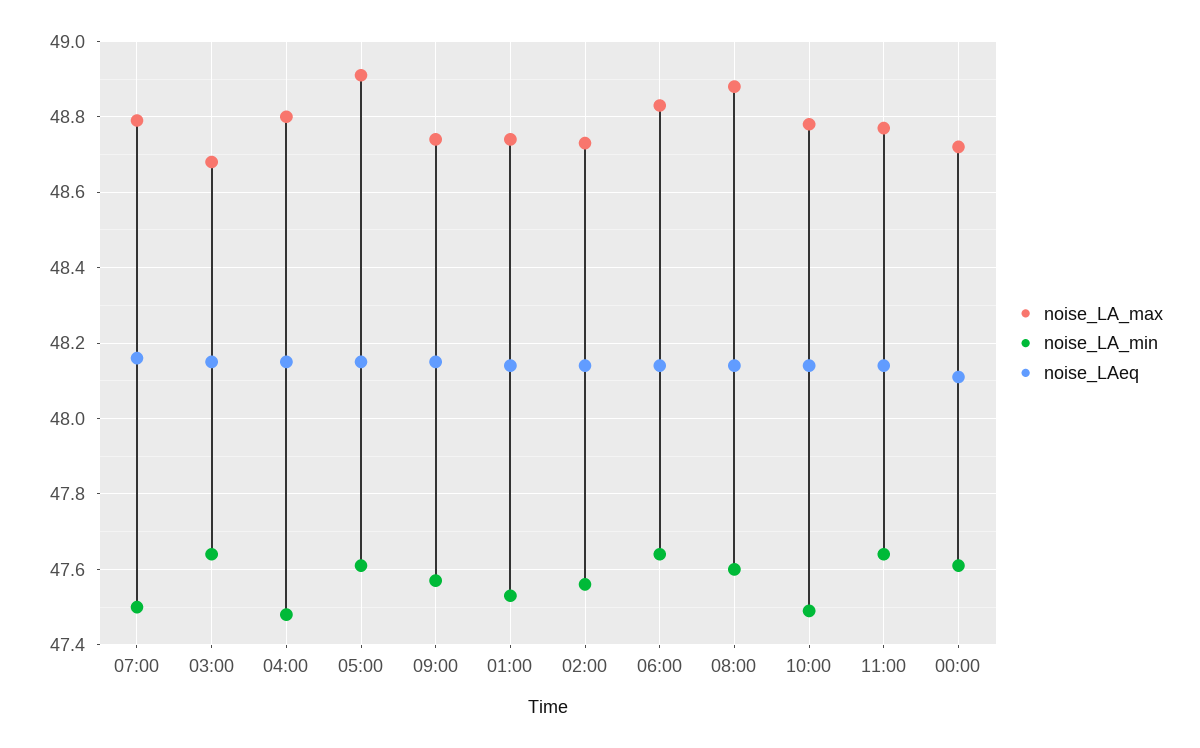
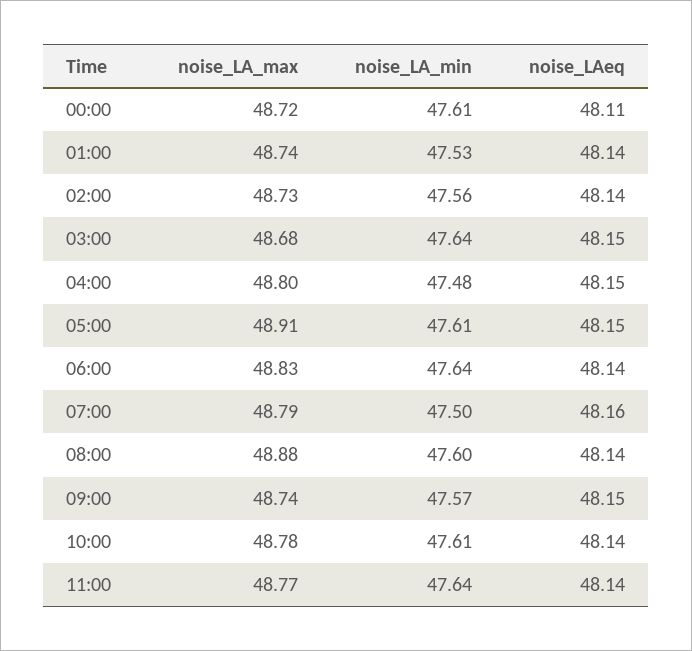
noise_LA_min, 10:00: 47.5 -> 47.61

